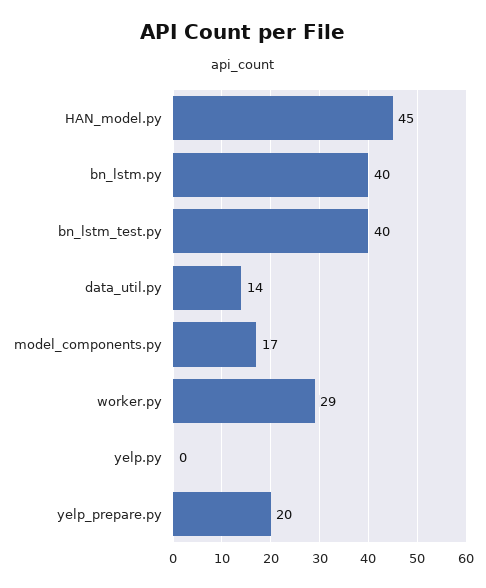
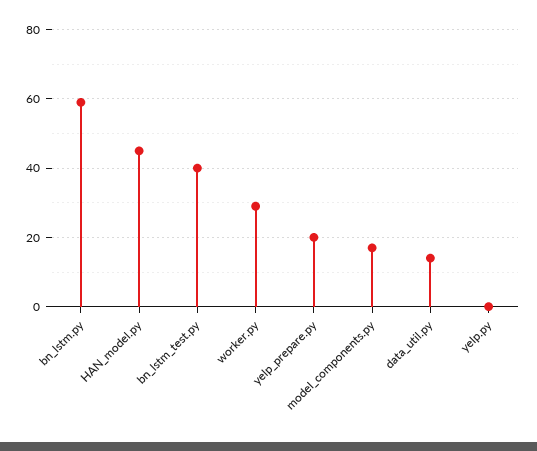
bn_lstm.py: 40 -> 60

